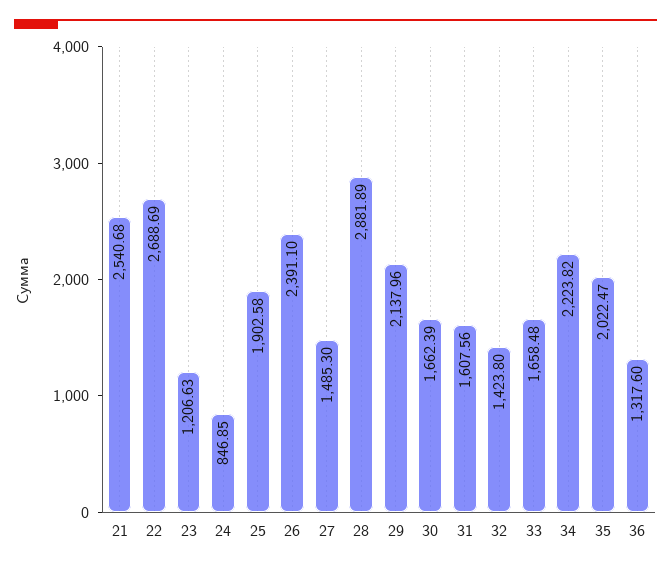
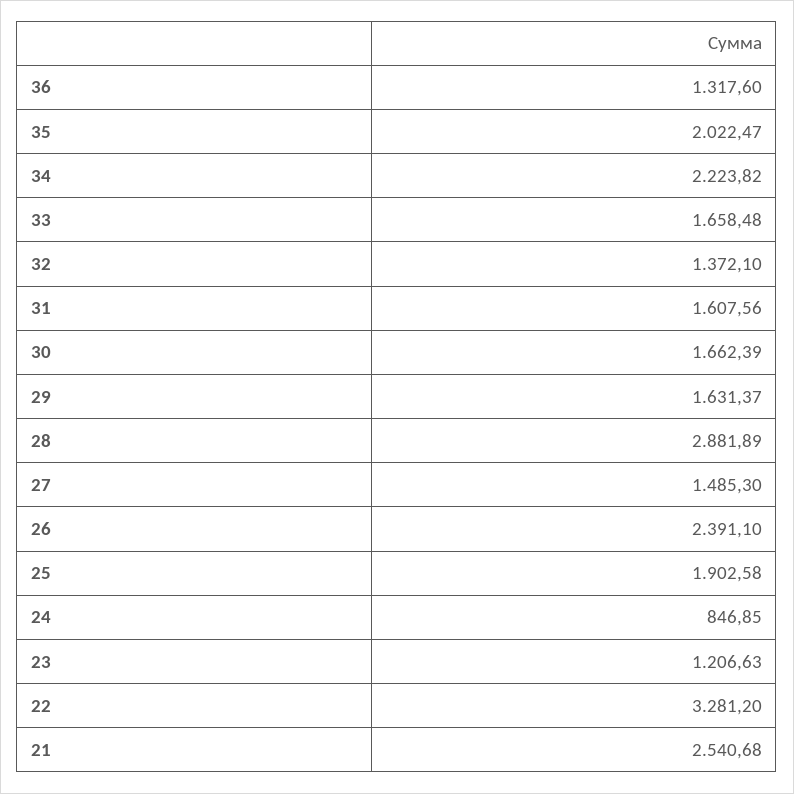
22: 2688.69 -> 3281.2
29: 2137.96 -> 1631.37
32: 1423.8 -> 1372.1

